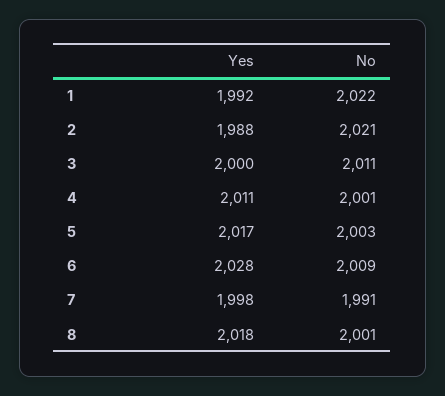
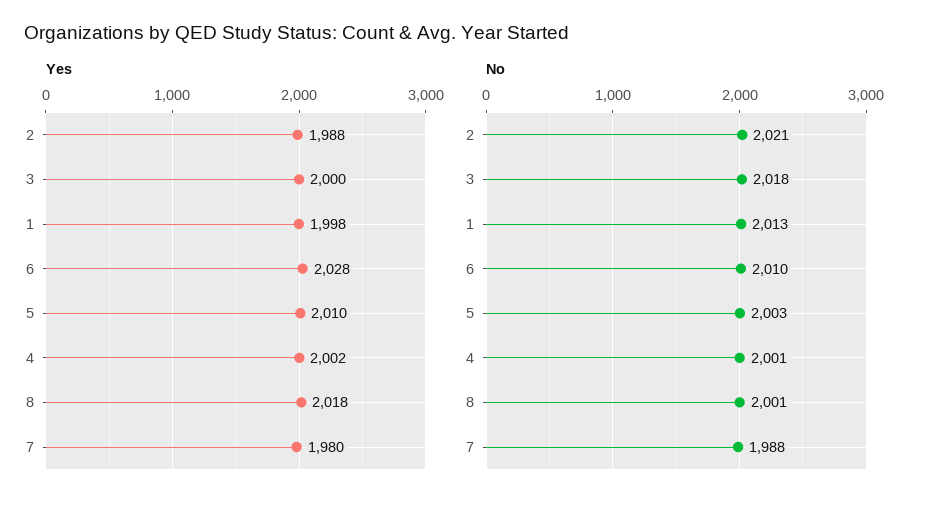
Yes, 1: 1992 -> 1998
No, 1: 2022 -> 2013
No, 3: 2011 -> 2018
Yes, 4: 2011 -> 2002
Yes, 5: 2017 -> 2010
No, 6: 2009 -> 2010
Yes, 7: 1998 -> 1980
No, 7: 1991 -> 1988

